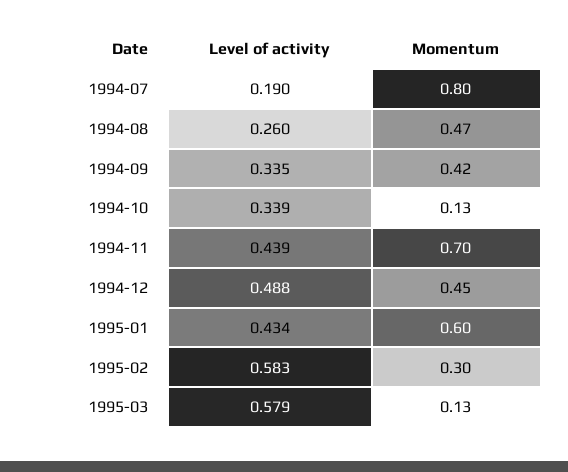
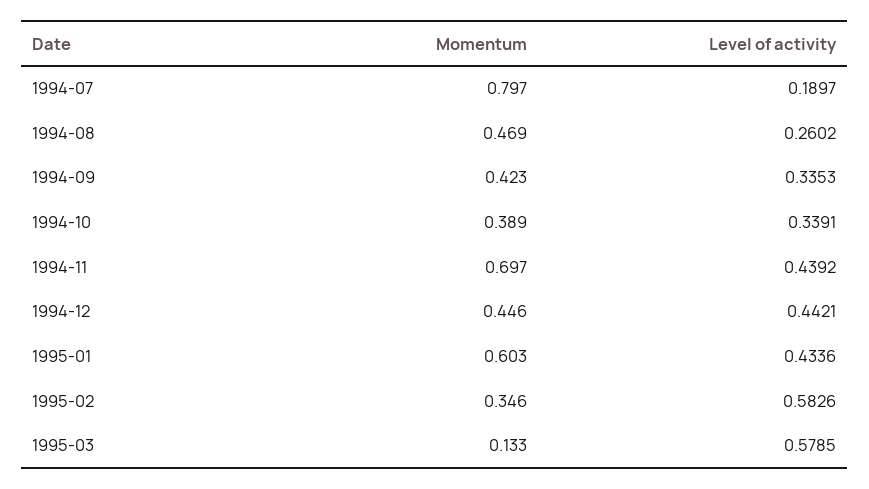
Momentum, 1994-10: 0.13 -> 0.389
Level of activity, 1994-12: 0.488 -> 0.4421
Momentum, 1995-02: 0.3 -> 0.346

